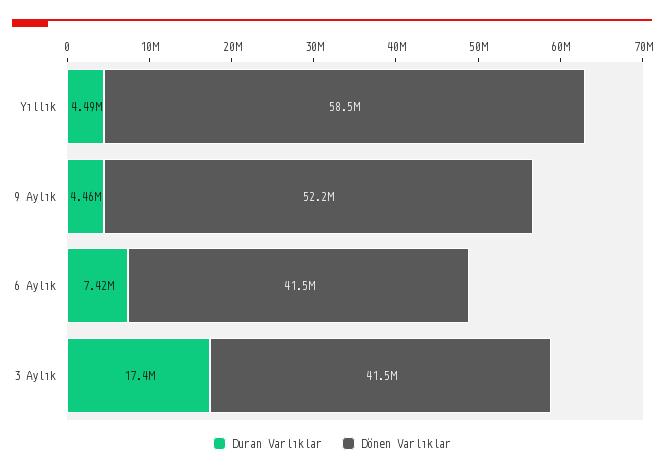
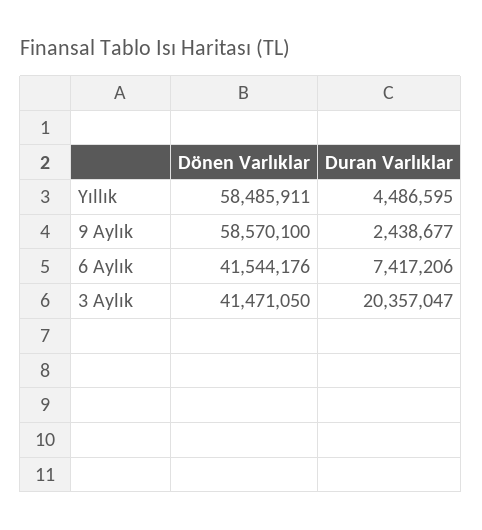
Duran Varlıklar, 9 Aylık: 4460000 -> 2438677
Dönen Varlıklar, 9 Aylık: 52200000 -> 58570100
Duran Varlıklar, 3 Aylık: 17400000 -> 20357047

